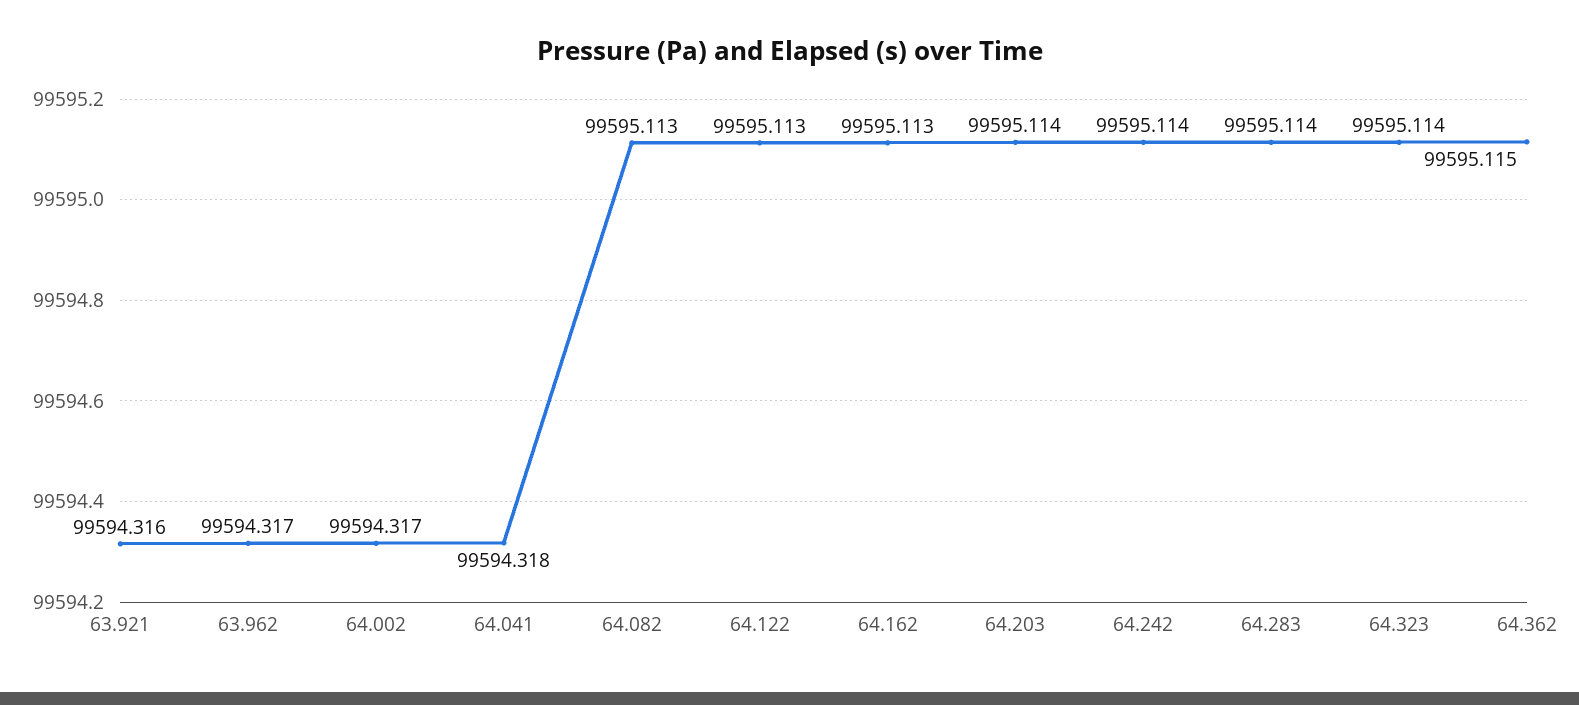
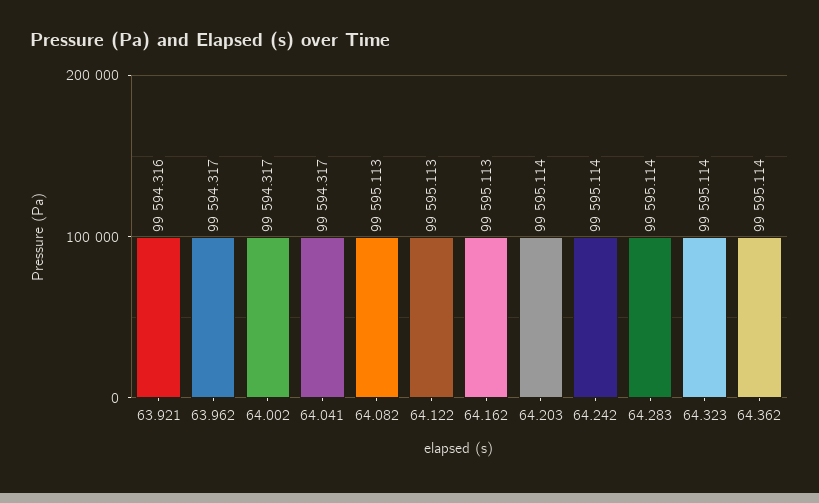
64.041: 99594.318 -> 99594.317
64.362: 99595.115 -> 99595.114

